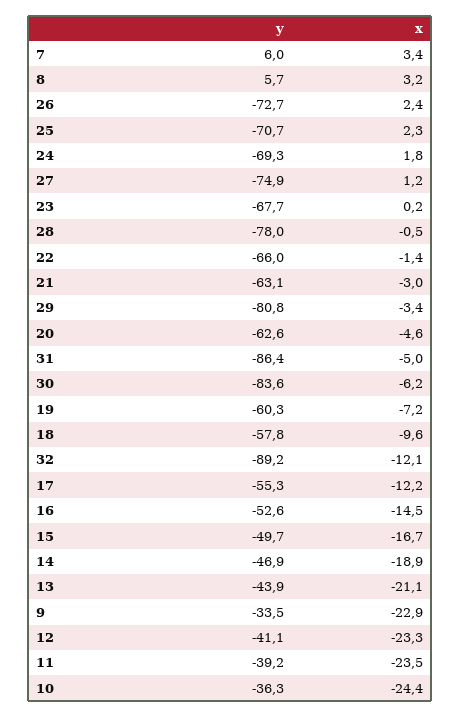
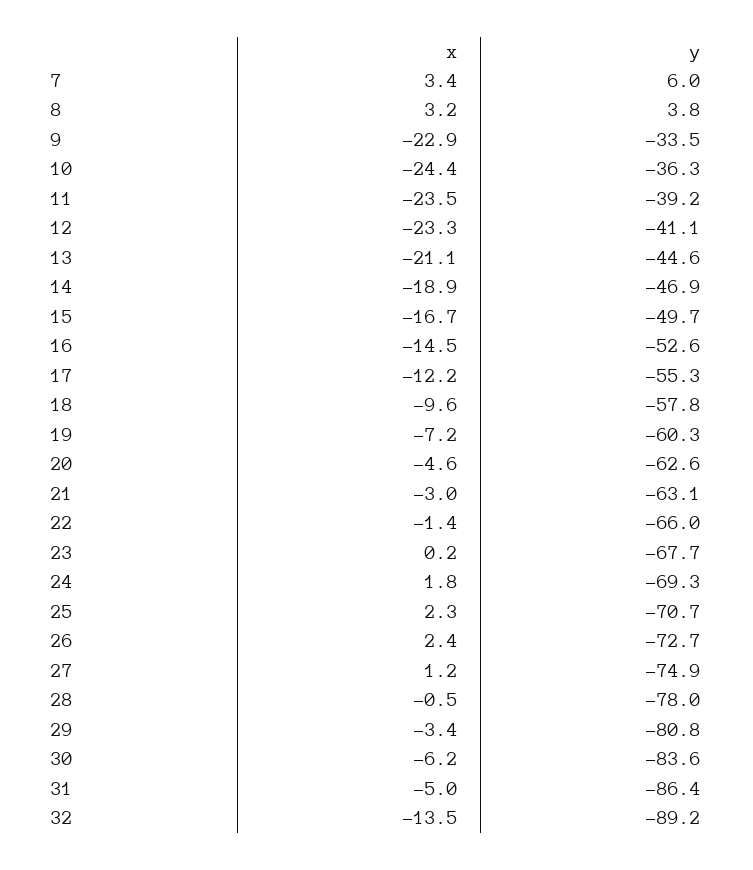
y, 8: 5.7 -> 3.8
x, 32: -12.1 -> -13.5
y, 13: -43.9 -> -44.6

